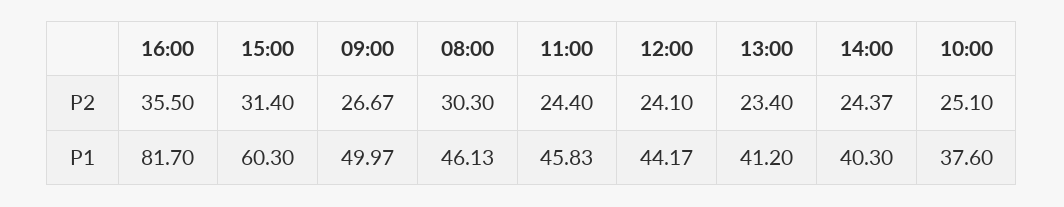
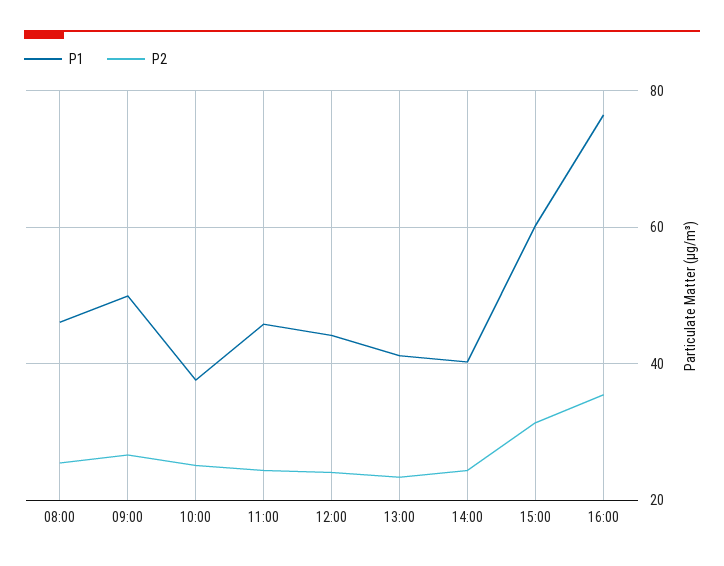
P2, 08:00: 30.3 -> 26
P1, 16:00: 81.7 -> 76

